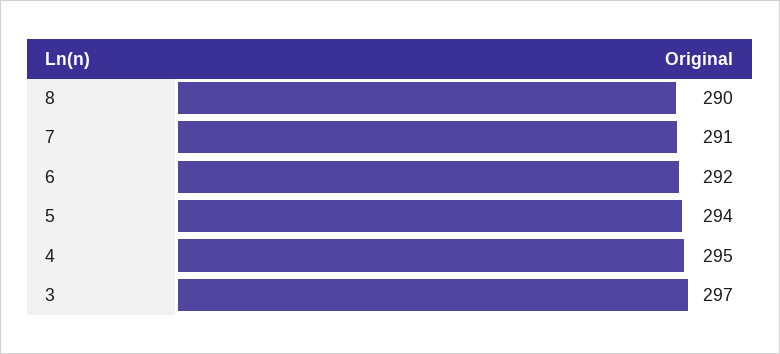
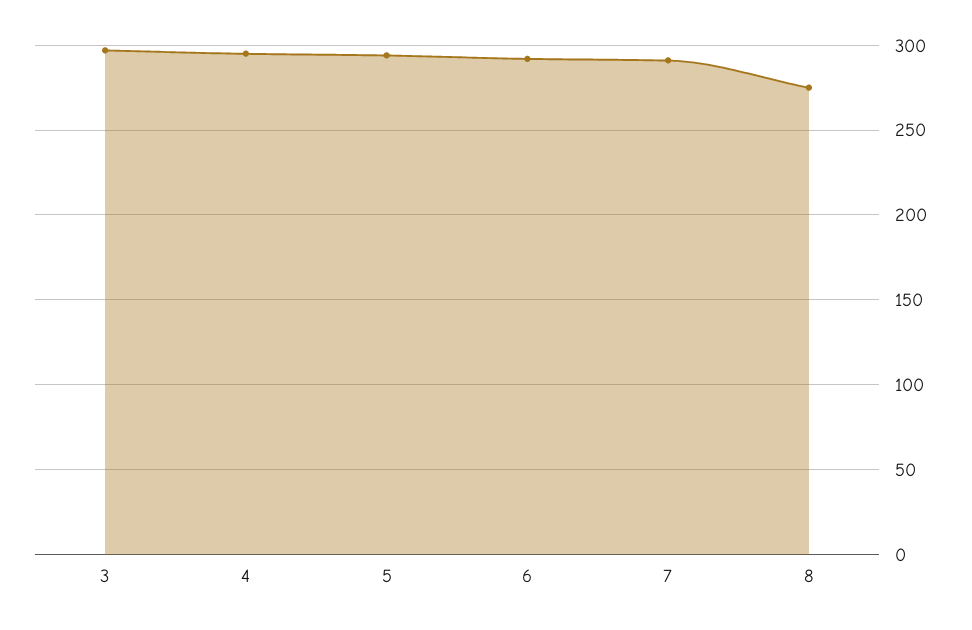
8: 290 -> 275

